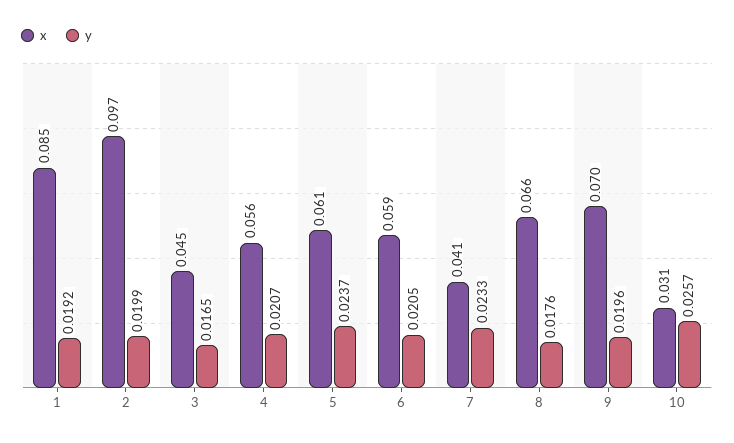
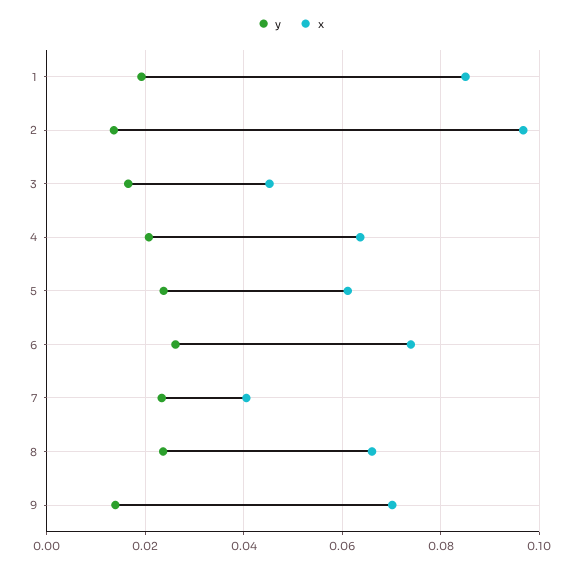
y, 2: 0.0199 -> 0.014
x, 4: 0.056 -> 0.064
x, 6: 0.059 -> 0.074
y, 6: 0.0205 -> 0.026
y, 8: 0.0176 -> 0.024
y, 9: 0.0196 -> 0.014
x, 10: 0.031 -> none
y, 10: 0.0257 -> none

